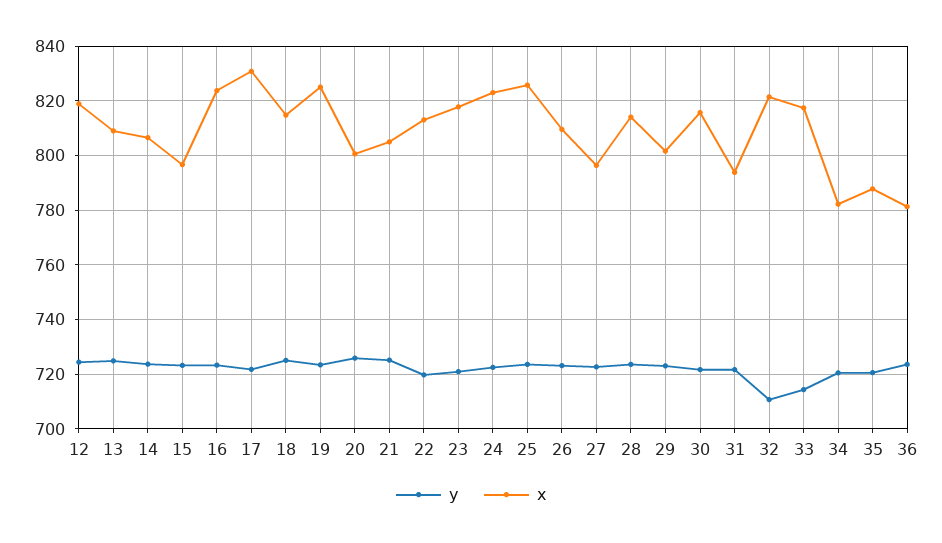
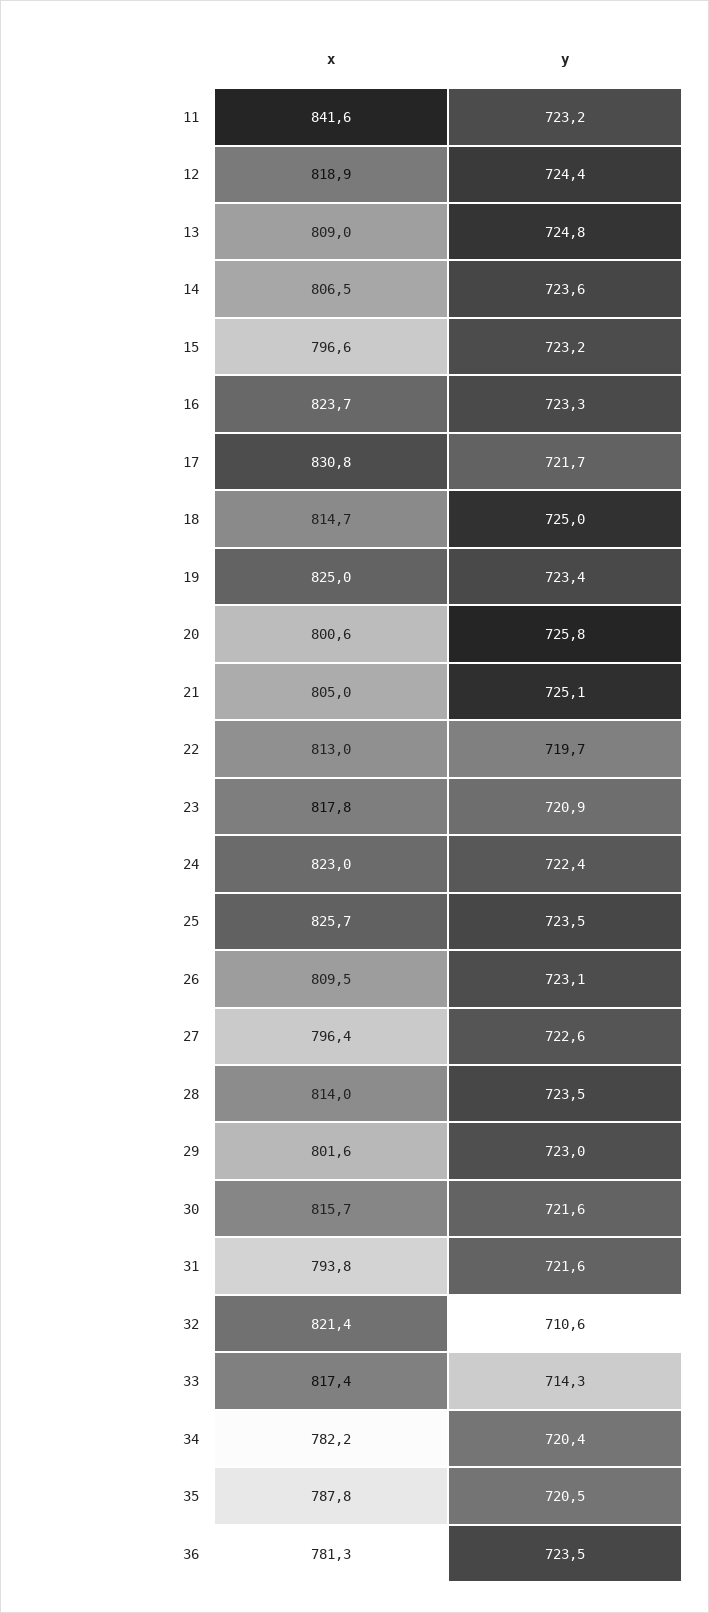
x, 11: none -> 841.6
y, 11: none -> 723.2

